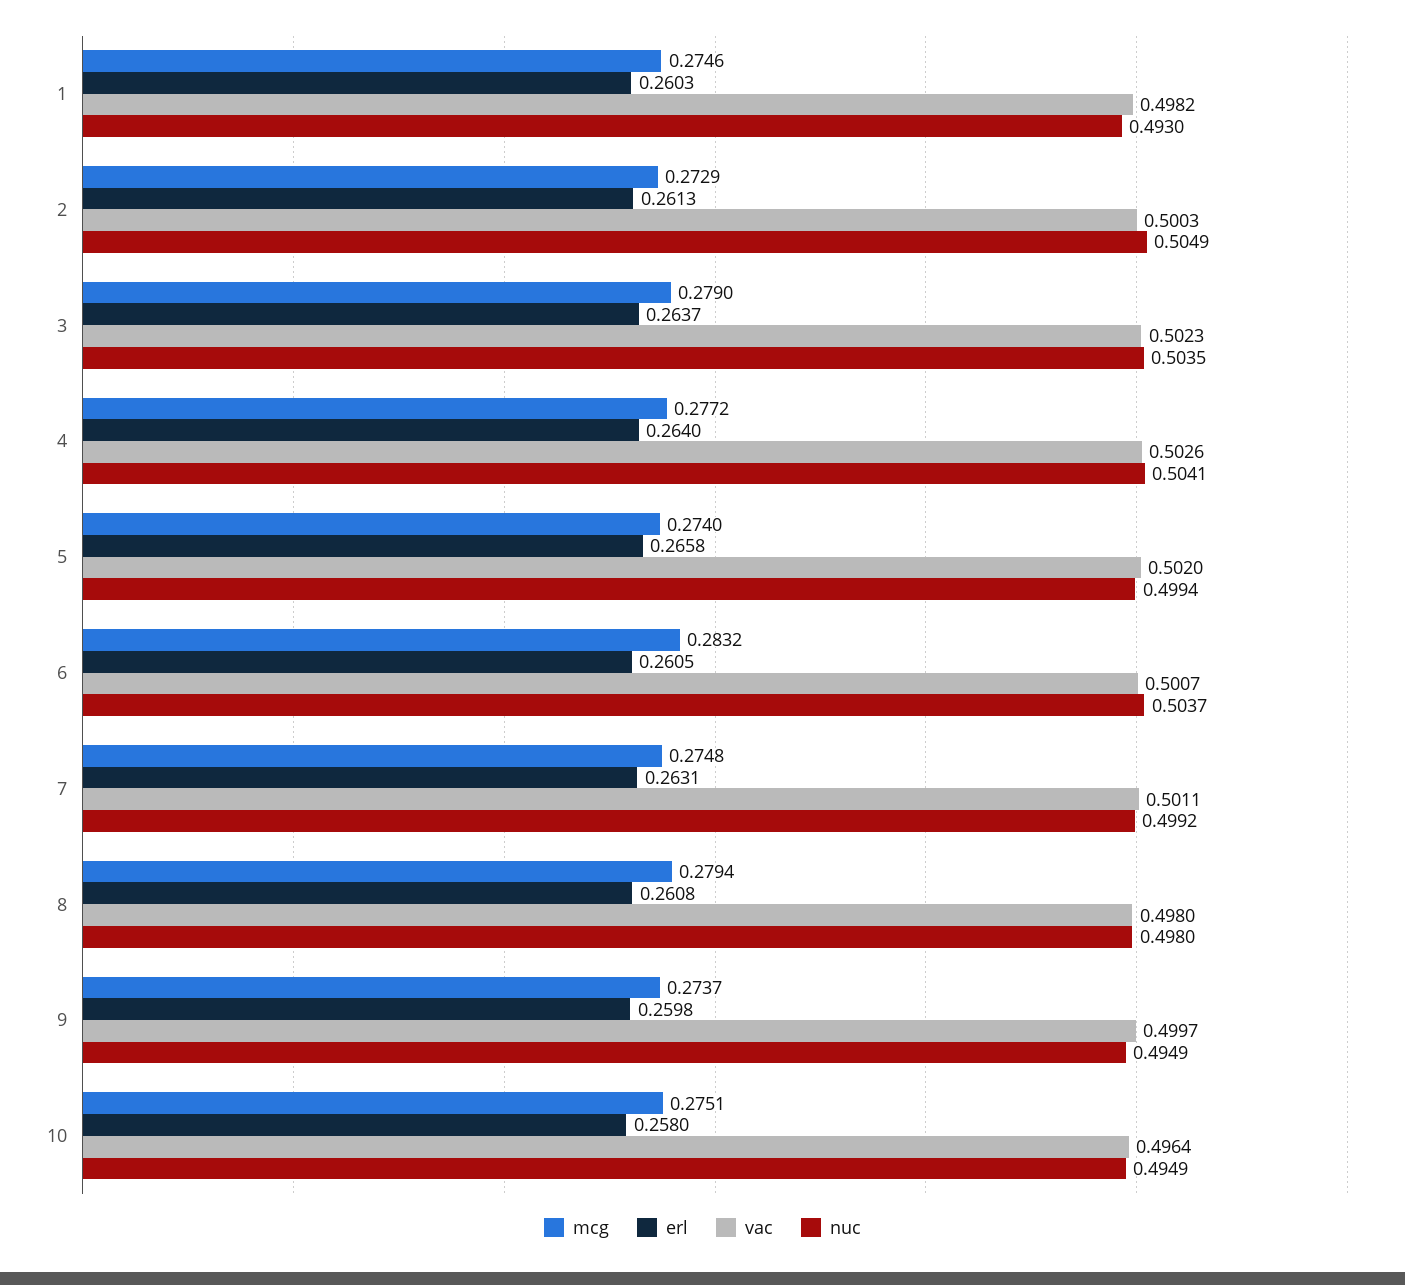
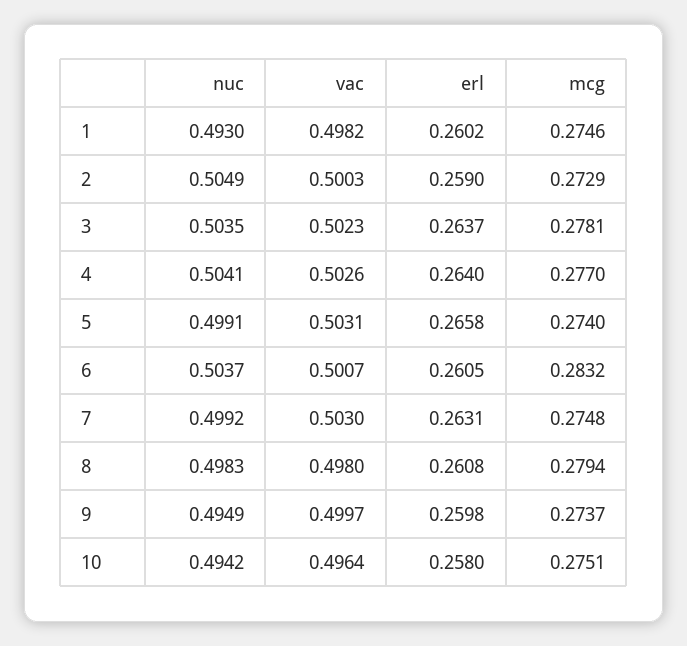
erl, 1: 0.2603 -> 0.2602
erl, 2: 0.2613 -> 0.259
mcg, 3: 0.279 -> 0.2781
mcg, 4: 0.2772 -> 0.277
vac, 5: 0.502 -> 0.5031
nuc, 5: 0.4994 -> 0.4991
vac, 7: 0.5011 -> 0.503
nuc, 8: 0.498 -> 0.4983
nuc, 10: 0.4949 -> 0.4942

